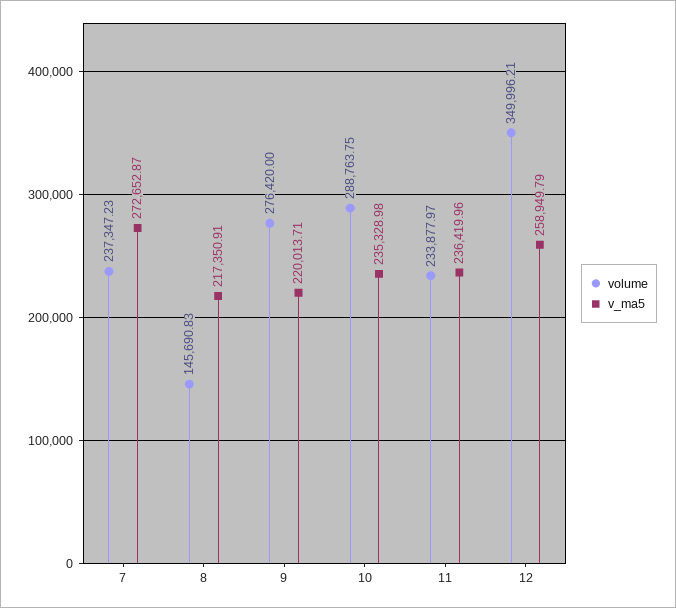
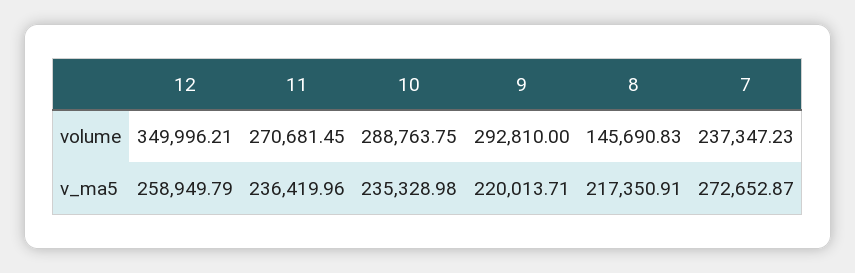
volume, 9: 276420 -> 292810
volume, 11: 233877.97 -> 270681.45

